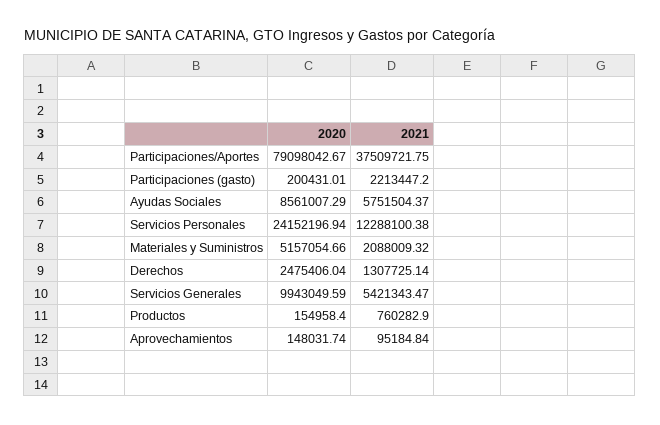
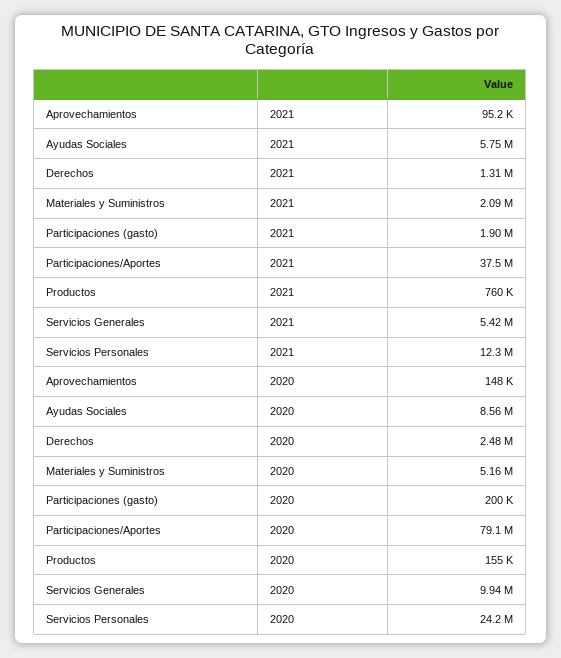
2021, Participaciones (gasto): 2213447.2 -> 1900000

